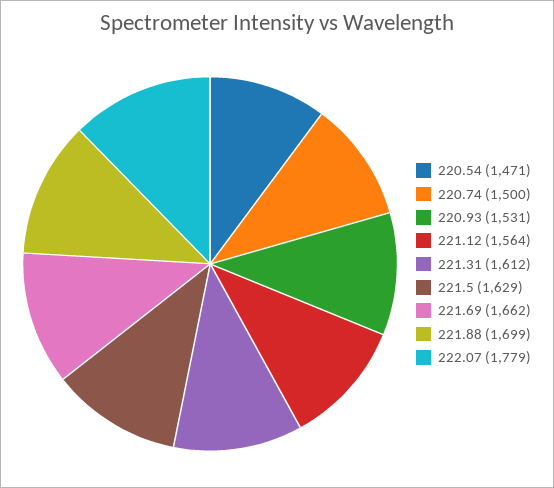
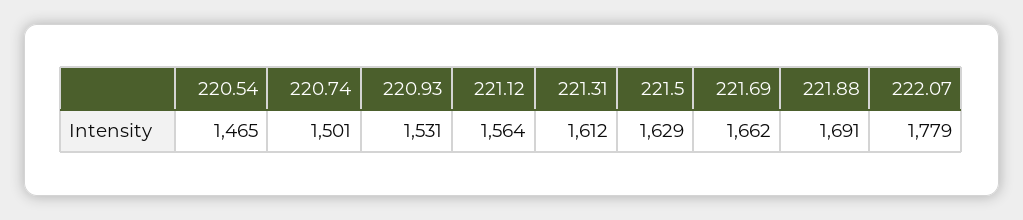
220.54: 1471 -> 1465
220.74: 1500 -> 1501
221.88: 1699 -> 1691

